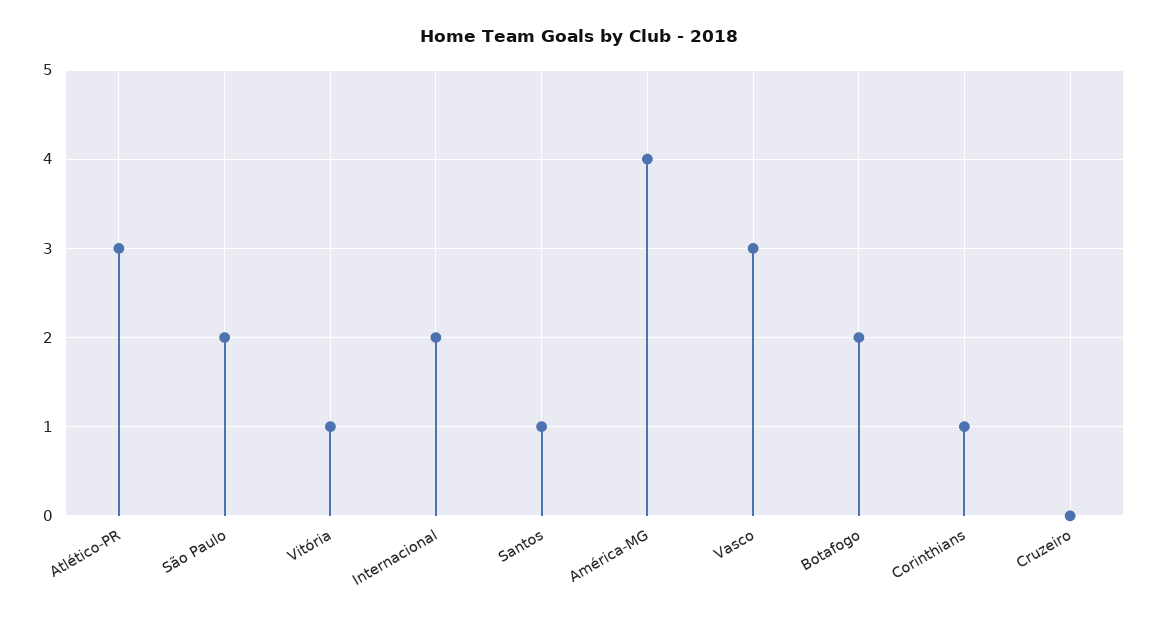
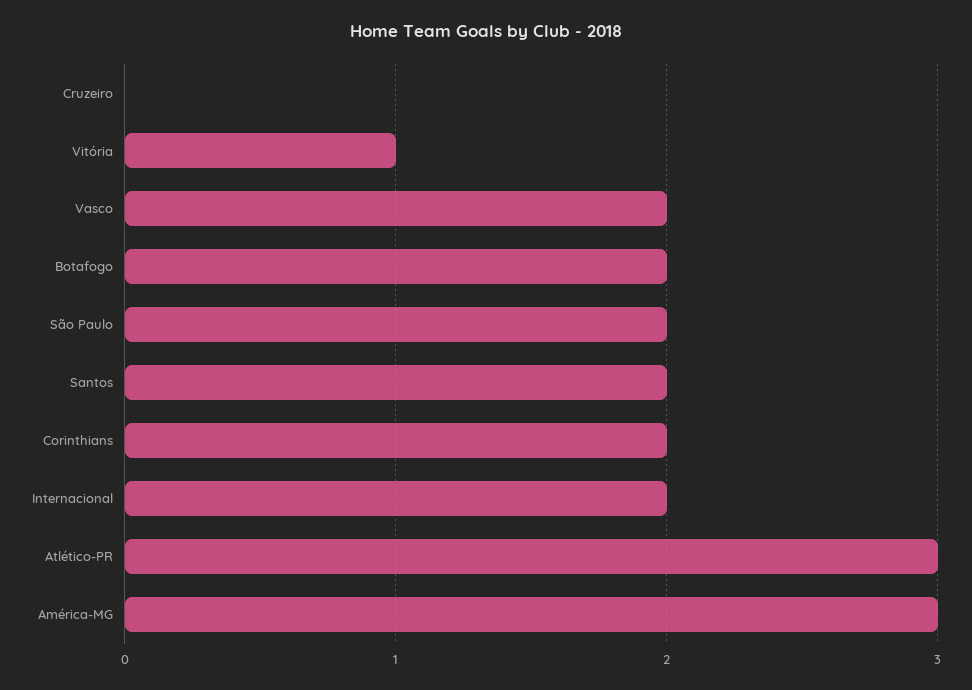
Santos: 1 -> 2
América-MG: 4 -> 3
Vasco: 3 -> 2
Corinthians: 1 -> 2

